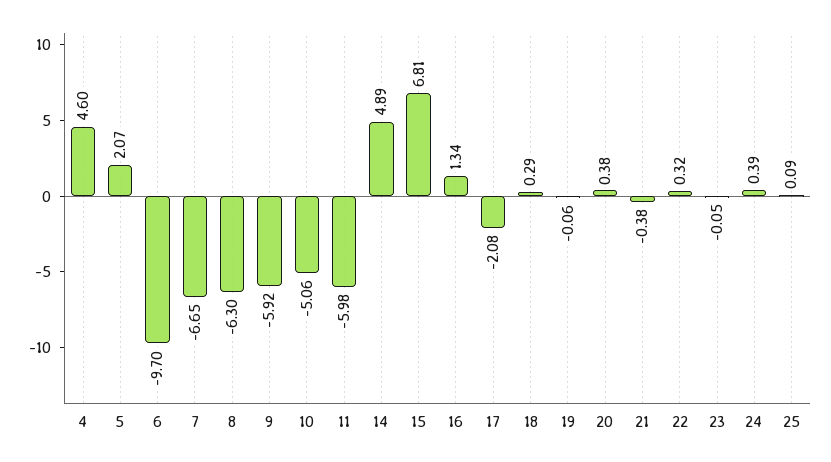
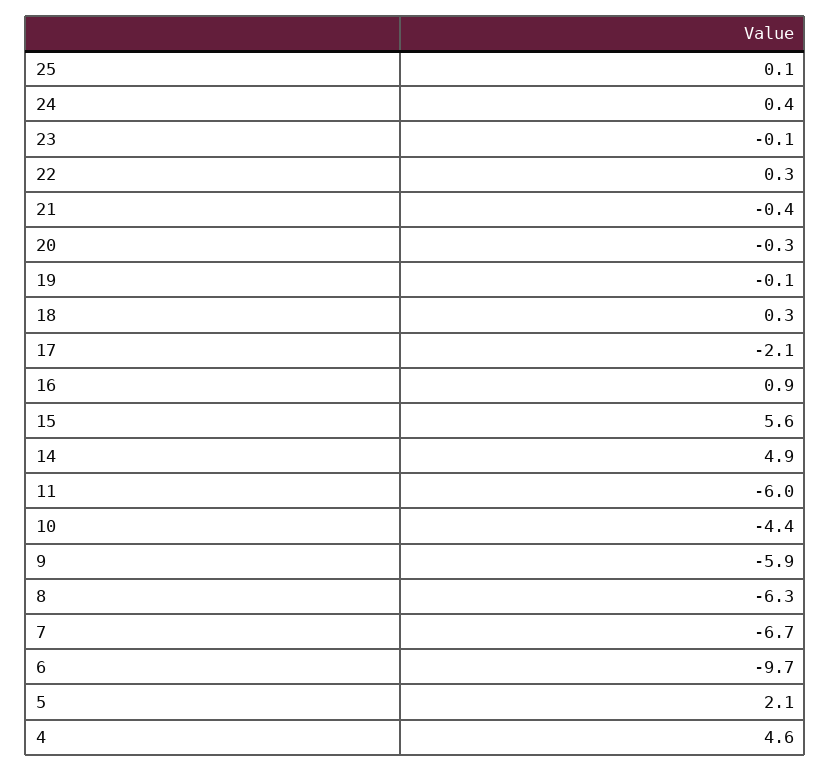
10: -5.06 -> -4.4
15: 6.81 -> 5.6
16: 1.34 -> 0.9
20: 0.38 -> -0.3

